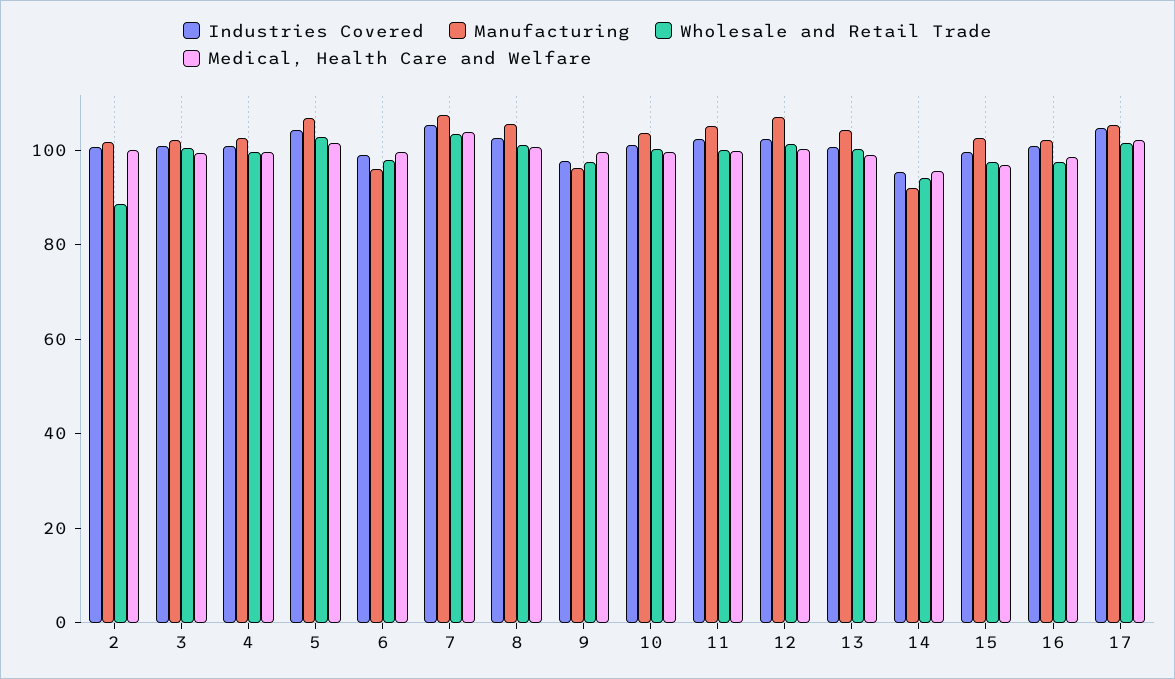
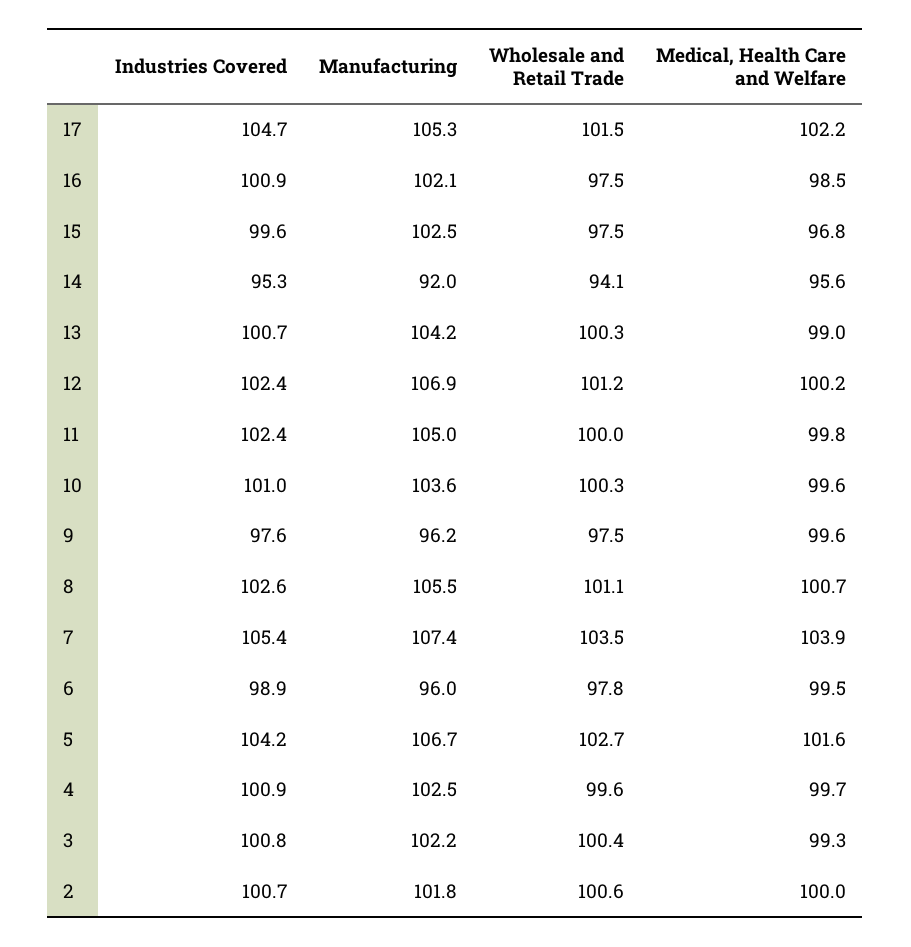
Wholesale and Retail Trade, 2: 90 -> 100.6

